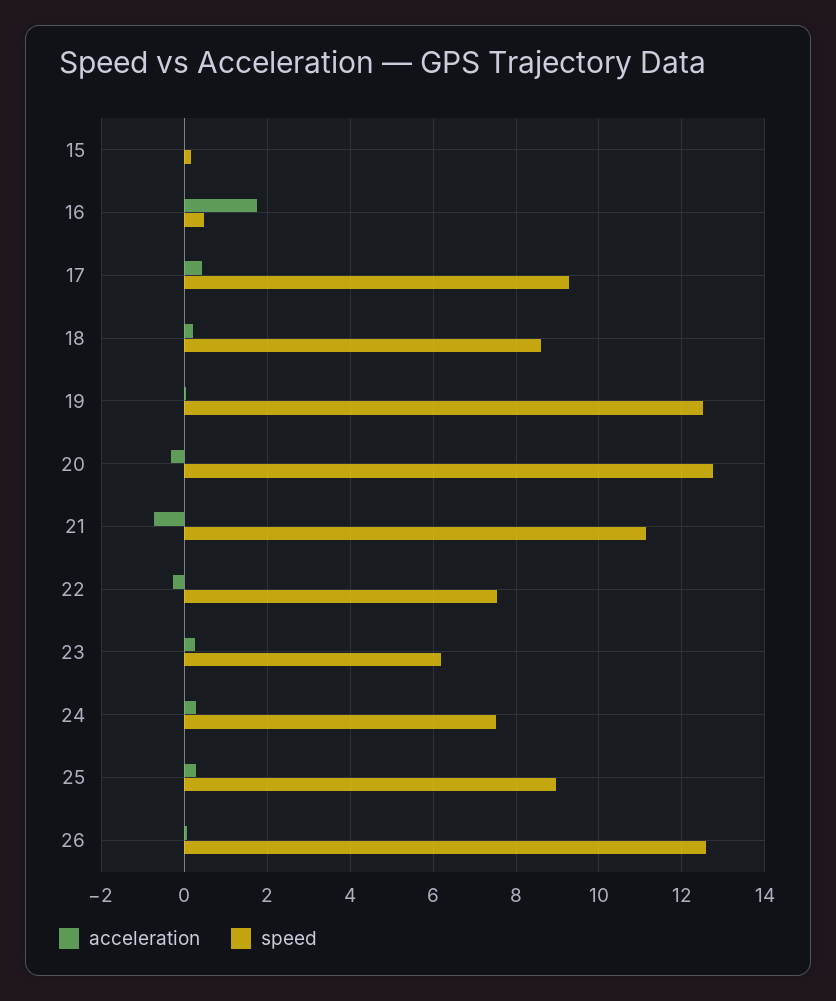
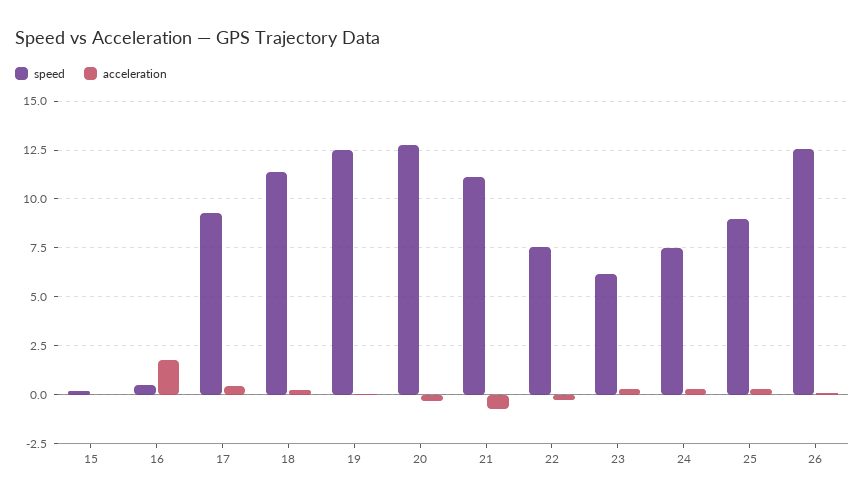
speed, 18: 8.6 -> 11.5

